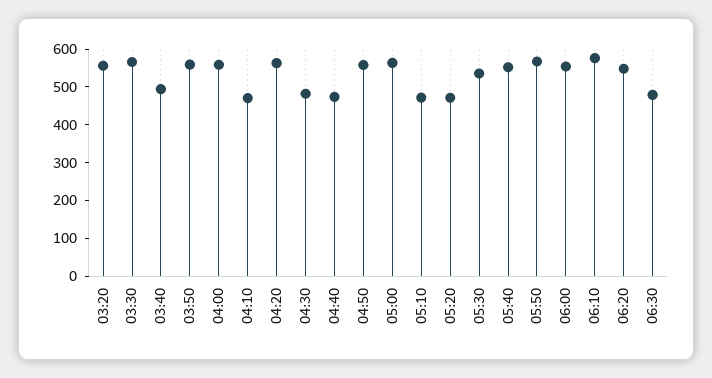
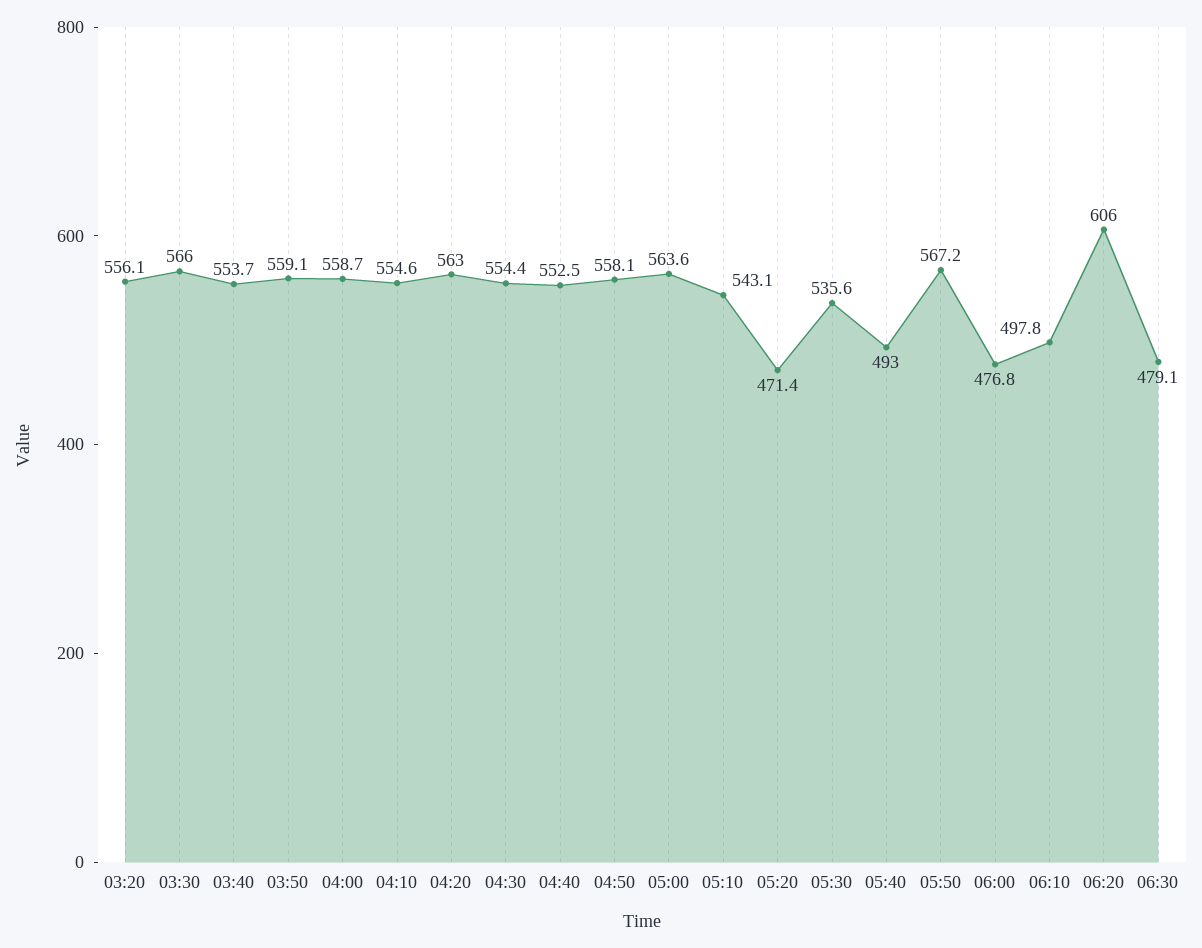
03:40: 500 -> 553.7
04:10: 475 -> 554.6
04:30: 475 -> 554.4
04:40: 475 -> 552.5
05:10: 475 -> 543.1
05:40: 550 -> 493
06:00: 550 -> 476.8
06:10: 575 -> 497.8
06:20: 550 -> 606

